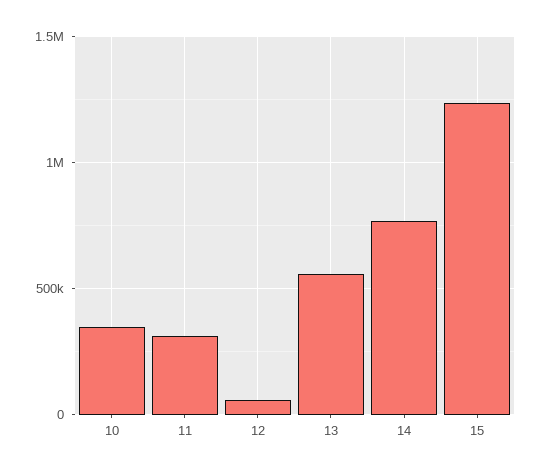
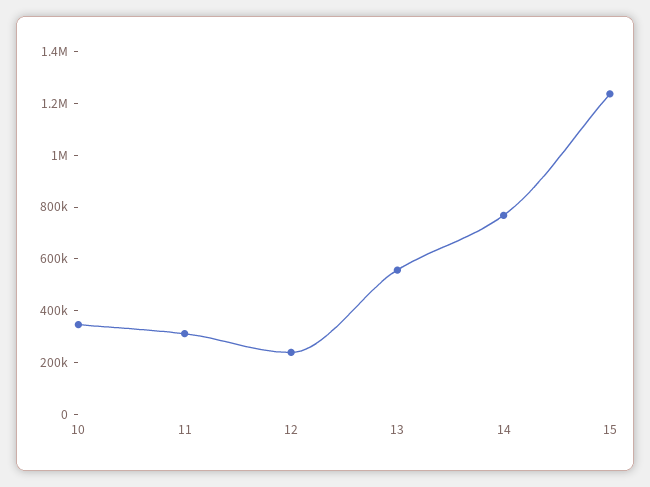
12: 50000 -> 250000

